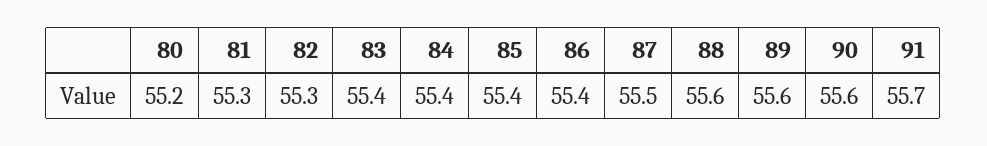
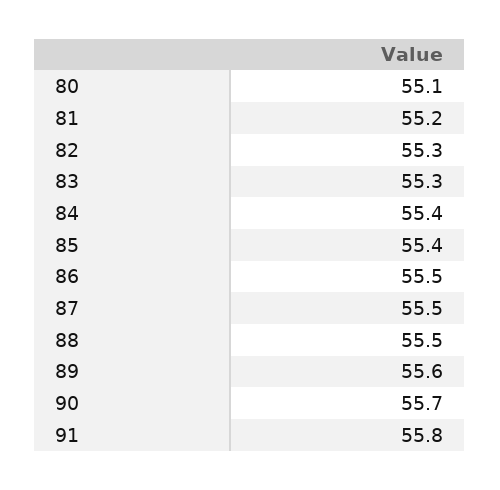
80: 55.2 -> 55.1
81: 55.3 -> 55.2
83: 55.4 -> 55.3
86: 55.4 -> 55.5
88: 55.6 -> 55.5
90: 55.6 -> 55.7
91: 55.7 -> 55.8

